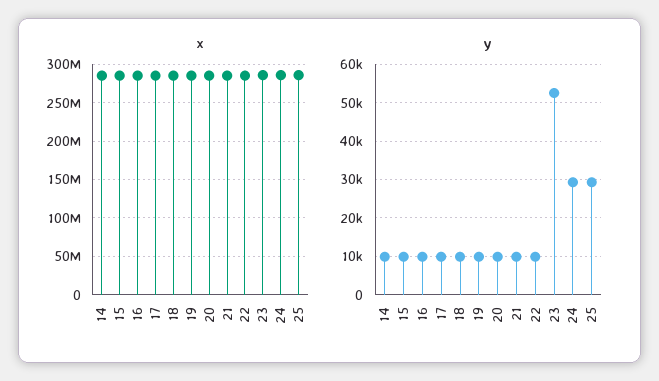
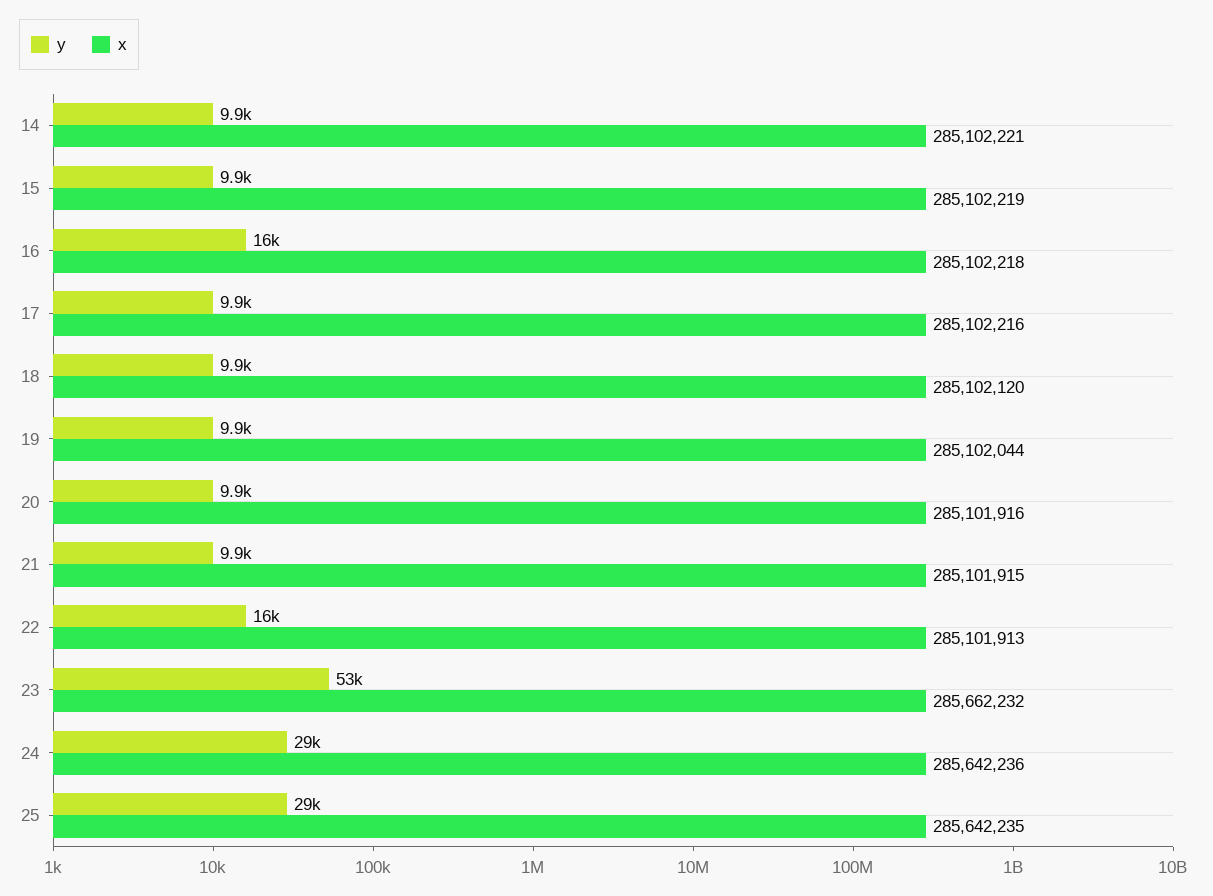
y, 16: 10000 -> 16000
y, 22: 10000 -> 16000

